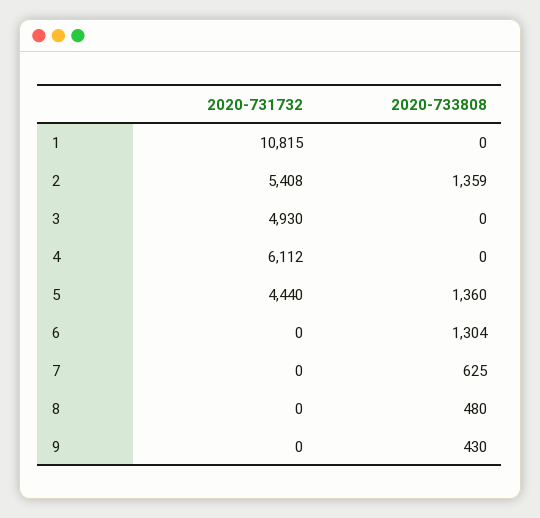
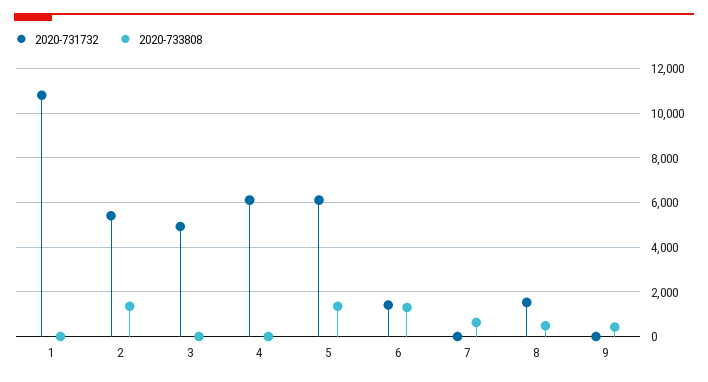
2020-731732, 5: 4440 -> 6000
2020-731732, 6: 0 -> 1500
2020-731732, 8: 0 -> 1500

